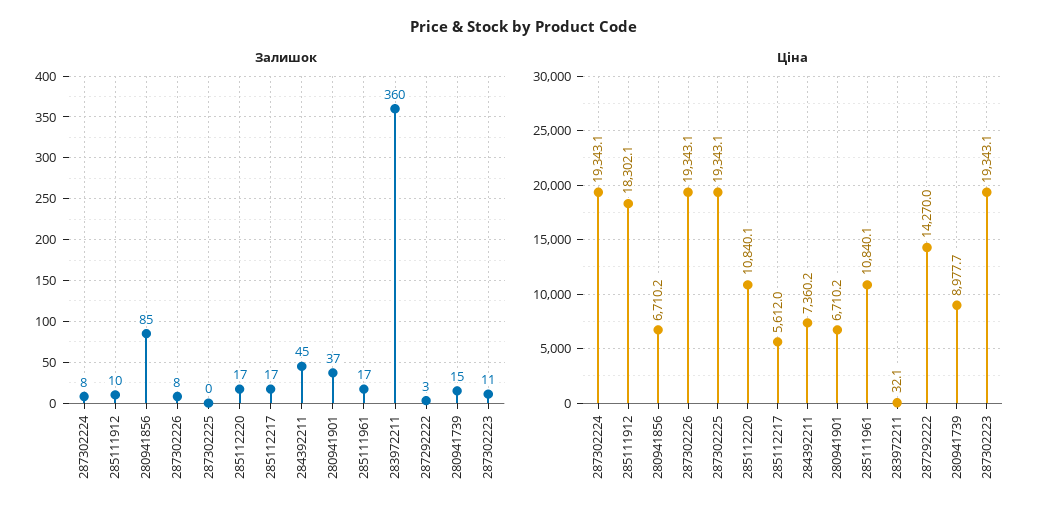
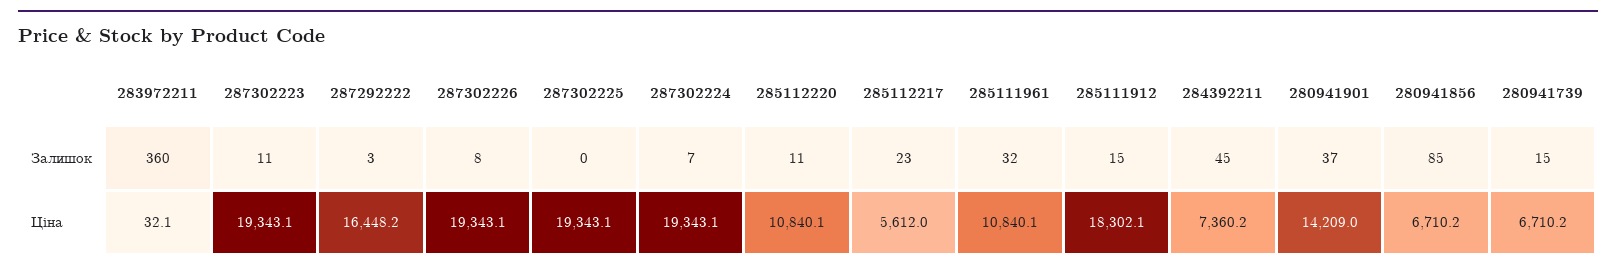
Залишок, 287302224: 8 -> 7
Залишок, 285111912: 10 -> 15
Залишок, 285112220: 17 -> 11
Залишок, 285112217: 17 -> 23
Залишок, 285111961: 17 -> 32
Ціна, 280941901: 6710.2 -> 14209
Ціна, 287292222: 14270 -> 16448.2
Ціна, 280941739: 8977.7 -> 6710.2

